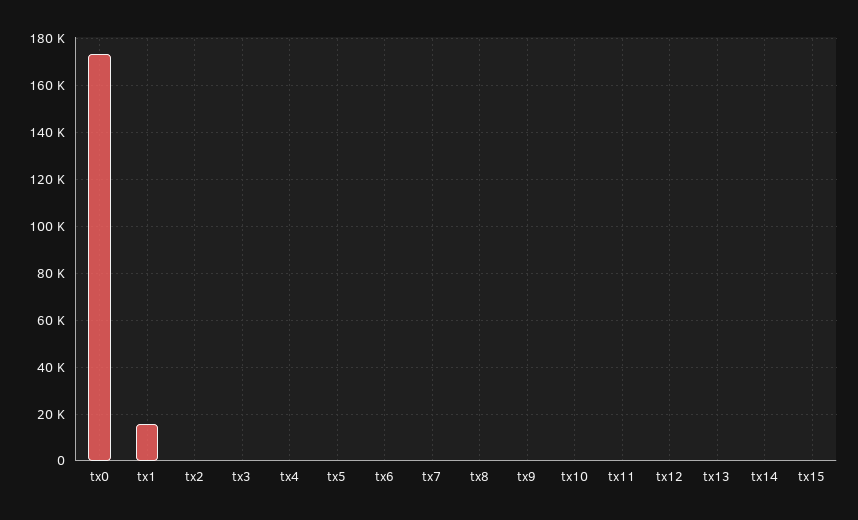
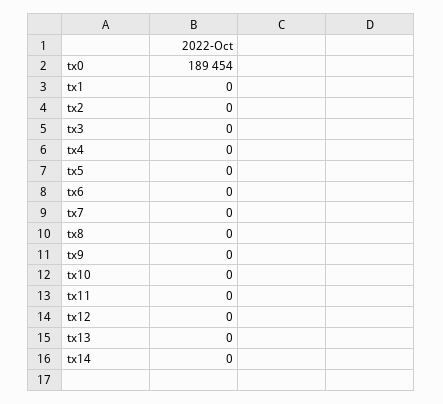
tx0: 175000 -> 189454
tx1: 15000 -> 0
tx15: 0 -> none

